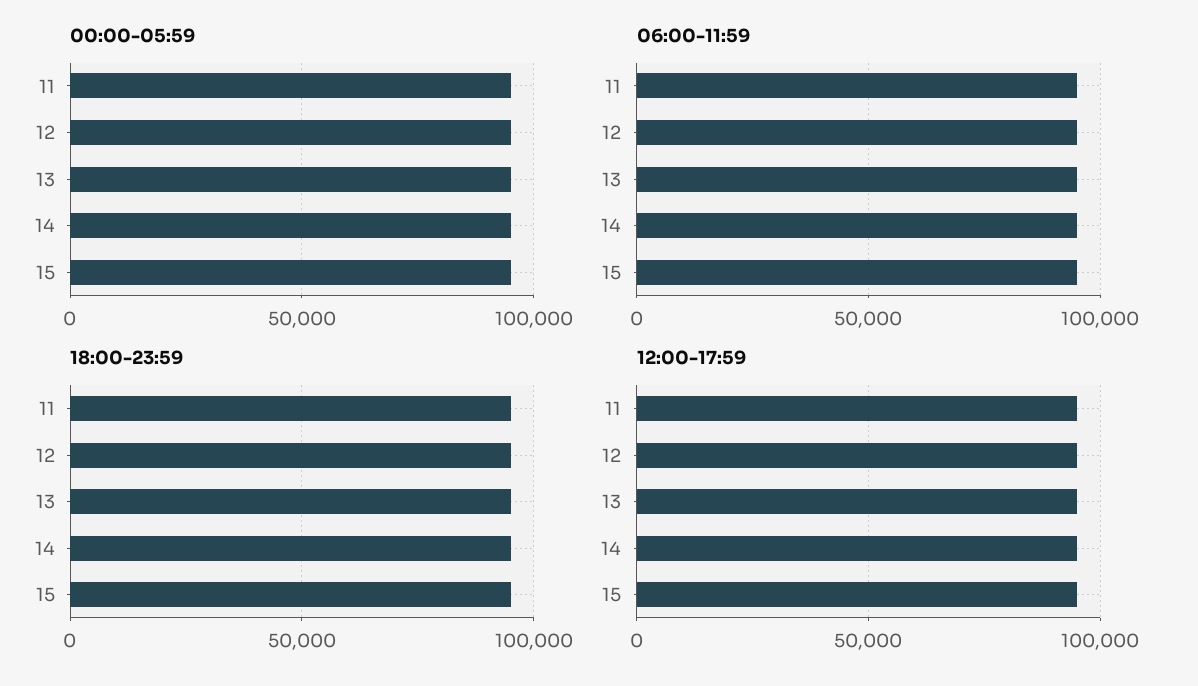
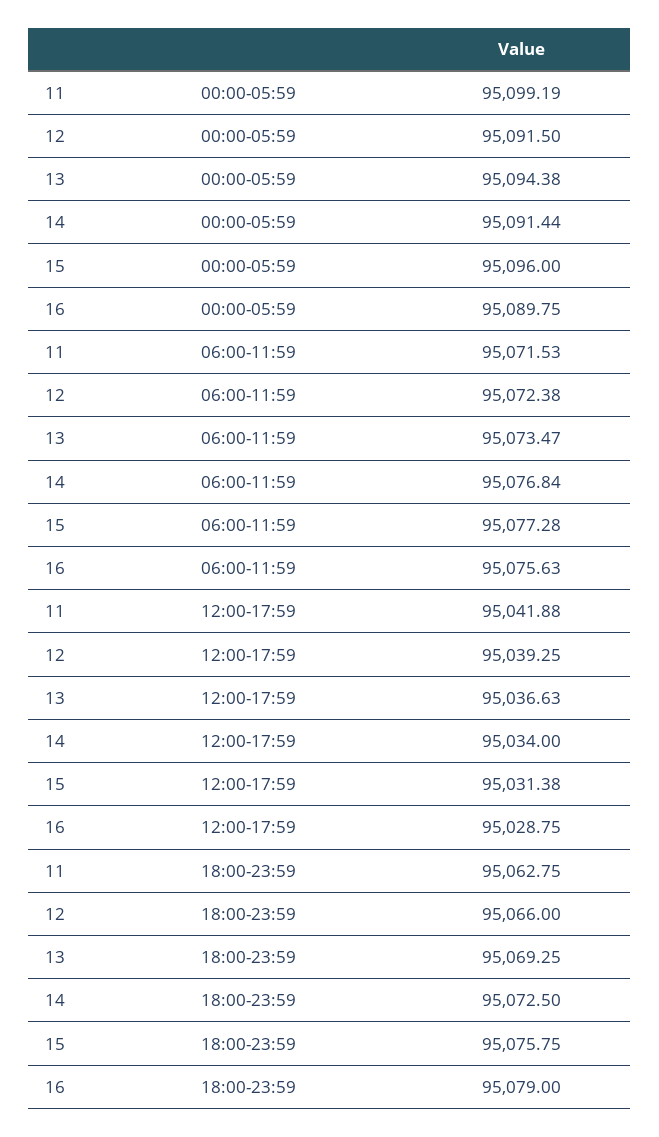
00:00-05:59, 16: none -> 95089.75
06:00-11:59, 16: none -> 95075.63
12:00-17:59, 16: none -> 95028.75
18:00-23:59, 16: none -> 95079

